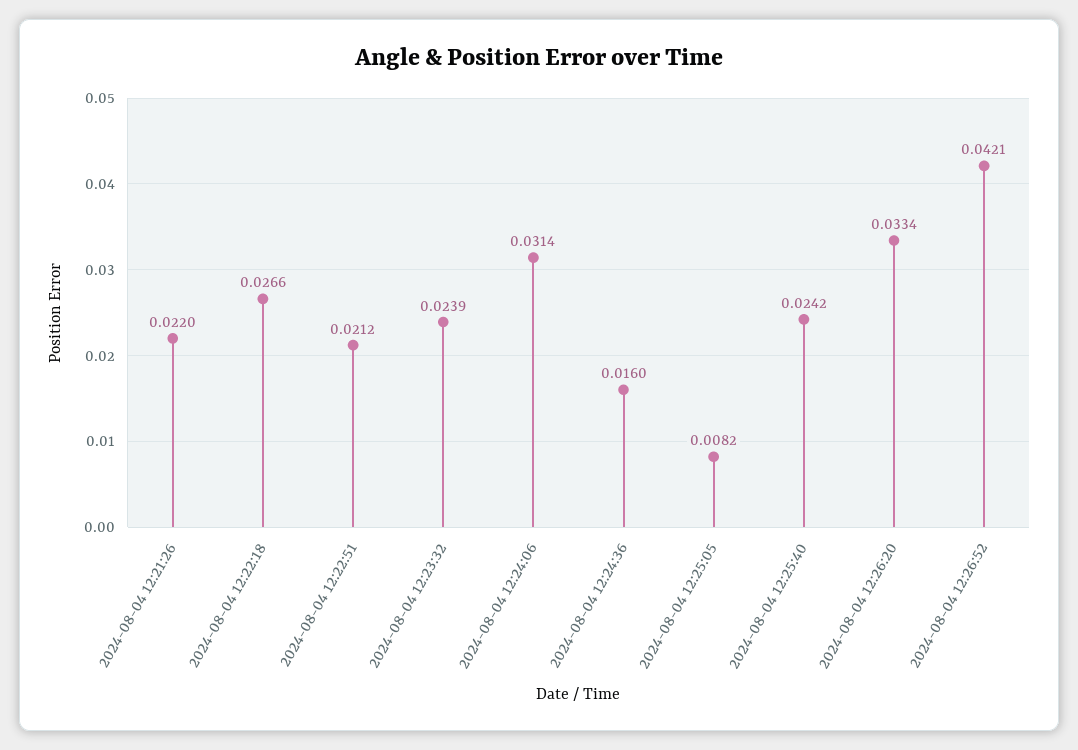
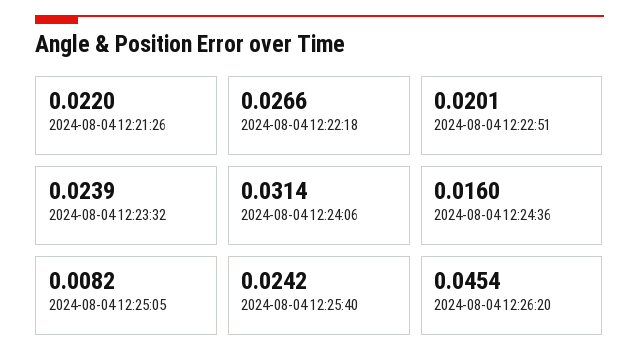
2024-08-04 12:22:51: 0.0212 -> 0.0201
2024-08-04 12:26:20: 0.0334 -> 0.0454
2024-08-04 12:26:52: 0.0421 -> none

